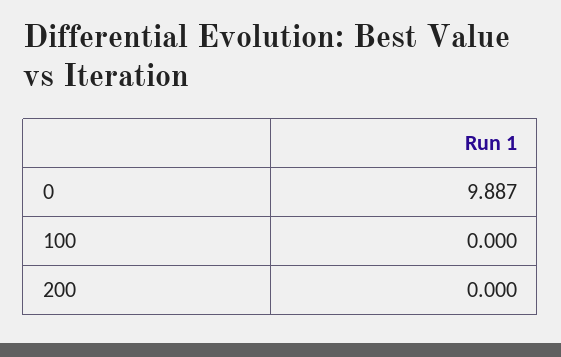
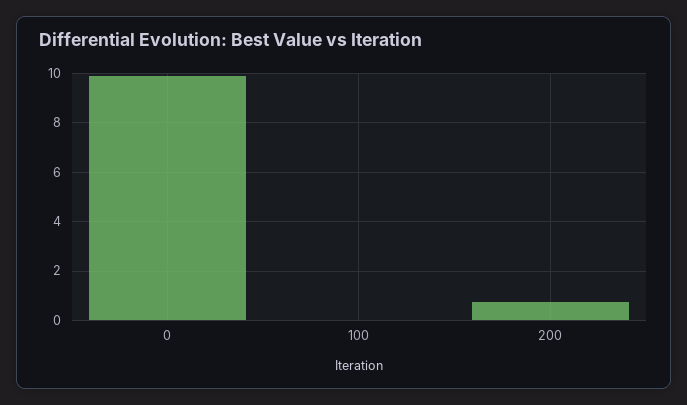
200: 0 -> 0.75

